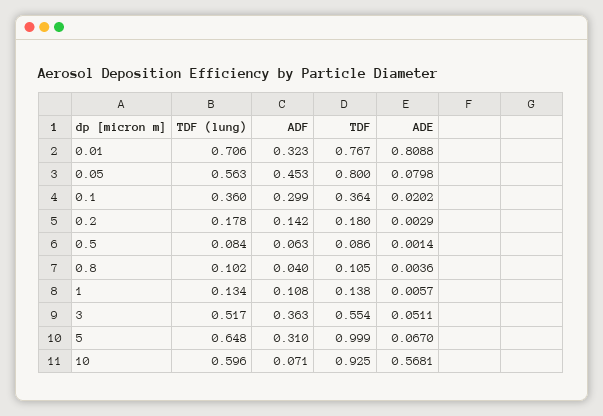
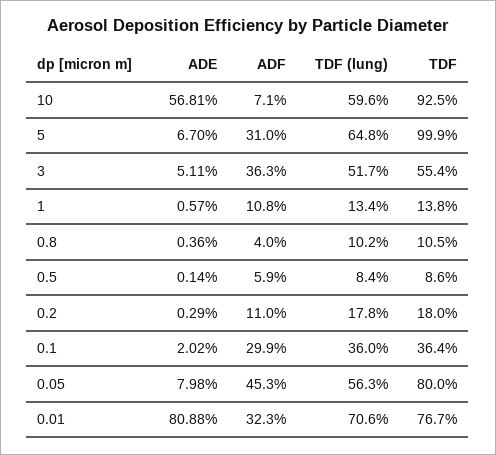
ADF, 0.2: 0.142 -> 0.11
ADF, 0.5: 0.063 -> 0.059

